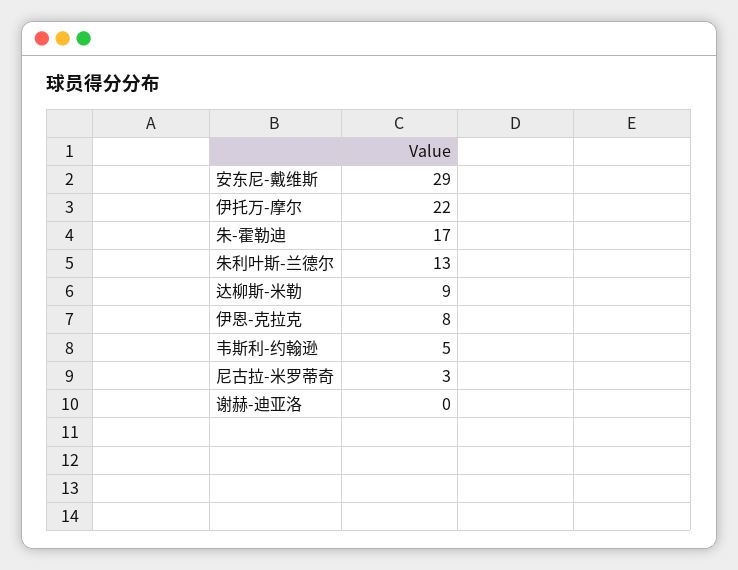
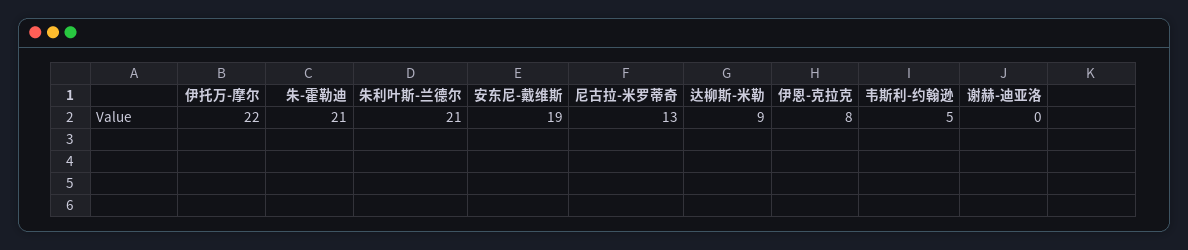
安东尼-戴维斯: 29 -> 19
朱-霍勒迪: 17 -> 21
朱利叶斯-兰德尔: 13 -> 21
尼古拉-米罗蒂奇: 3 -> 13

